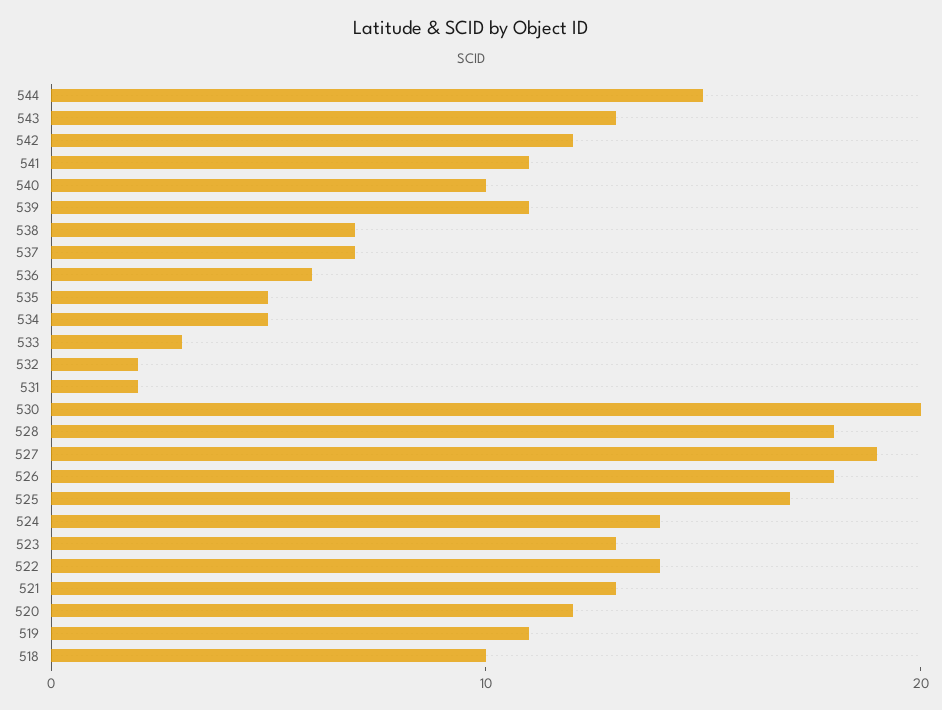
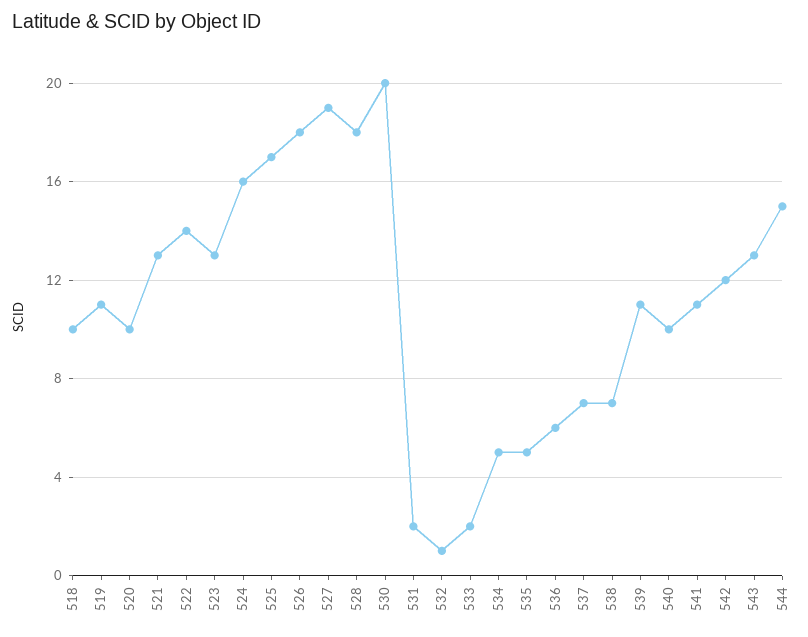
533: 3 -> 2
532: 2 -> 1
524: 14 -> 16
520: 12 -> 10

